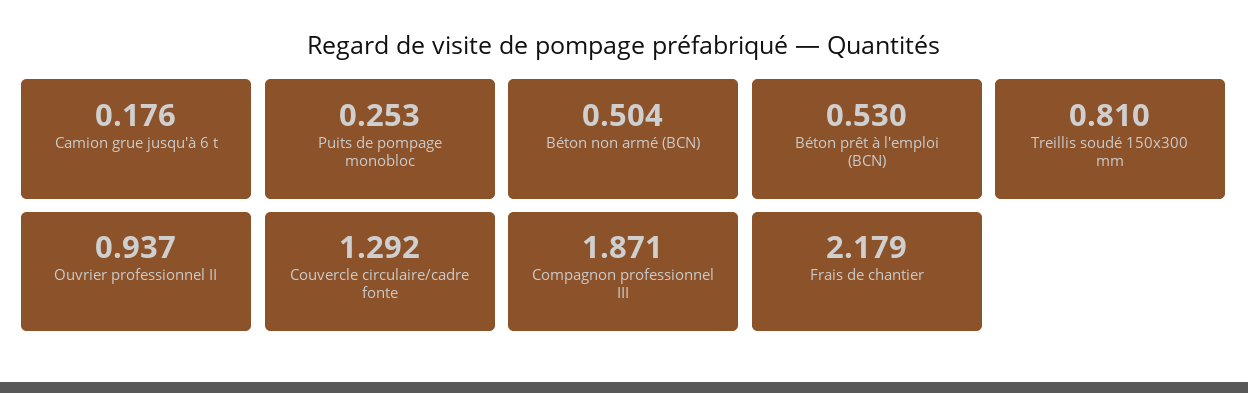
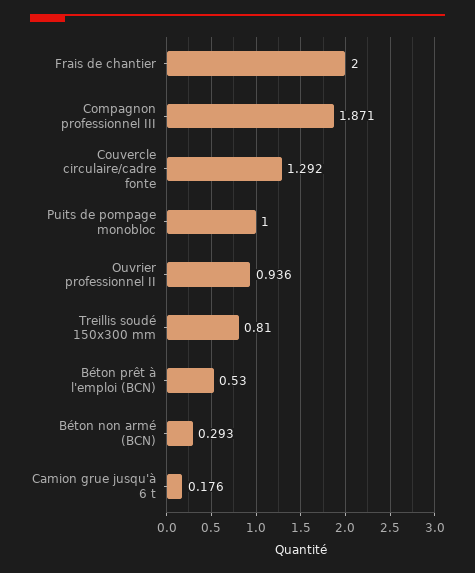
Puits de pompage monobloc: 0.253 -> 1
Béton non armé (BCN): 0.504 -> 0.293
Ouvrier professionnel II: 0.937 -> 0.936
Frais de chantier: 2.179 -> 2

